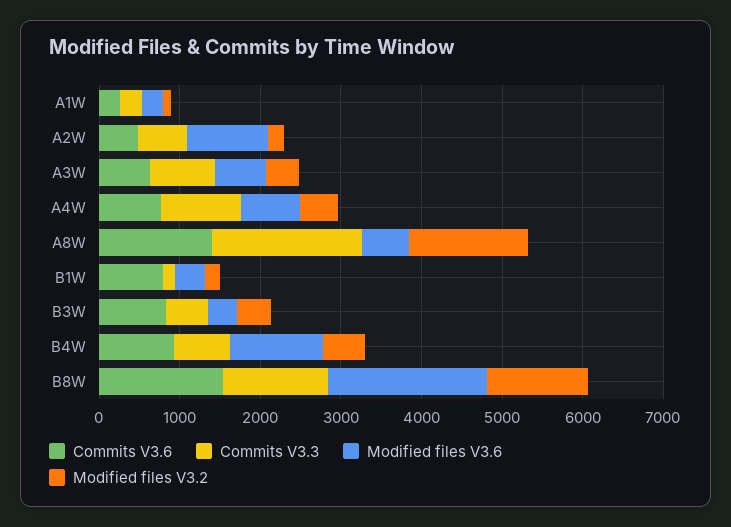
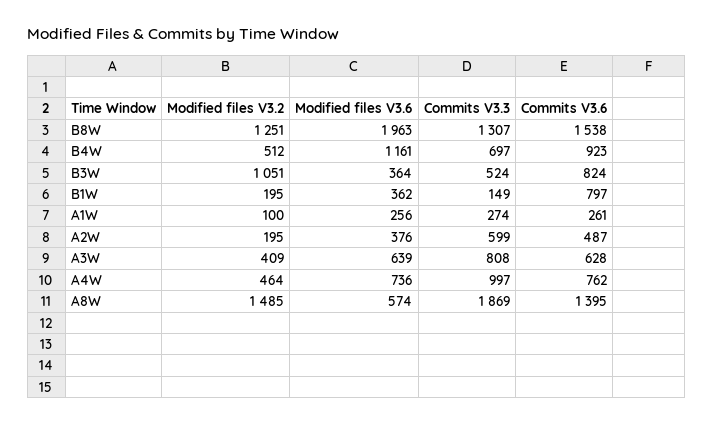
Modified files V3.6, A2W: 1000 -> 376
Modified files V3.2, B3W: 400 -> 1051

